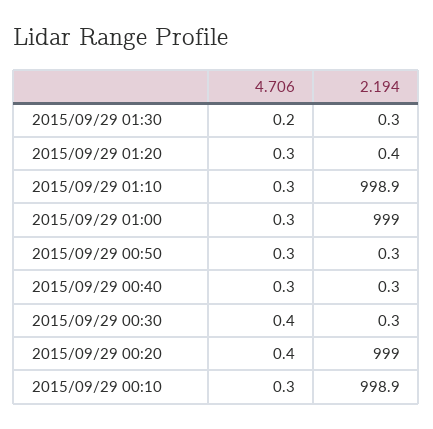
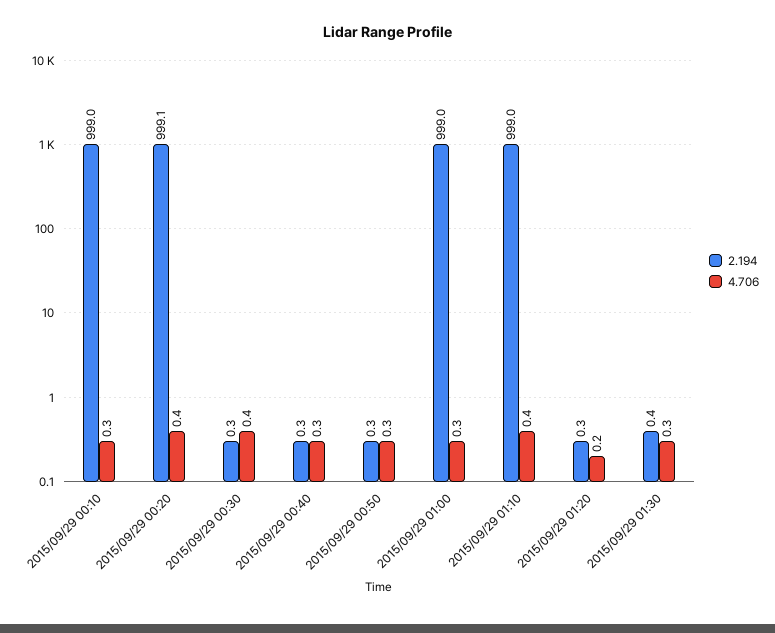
4.706, 2015/09/29 01:30: 0.2 -> 0.3
2.194, 2015/09/29 01:30: 0.3 -> 0.4
4.706, 2015/09/29 01:20: 0.3 -> 0.2
2.194, 2015/09/29 01:20: 0.4 -> 0.3
4.706, 2015/09/29 01:10: 0.3 -> 0.4
2.194, 2015/09/29 01:10: 998.9 -> 999
2.194, 2015/09/29 00:20: 999 -> 999.1
2.194, 2015/09/29 00:10: 998.9 -> 999

